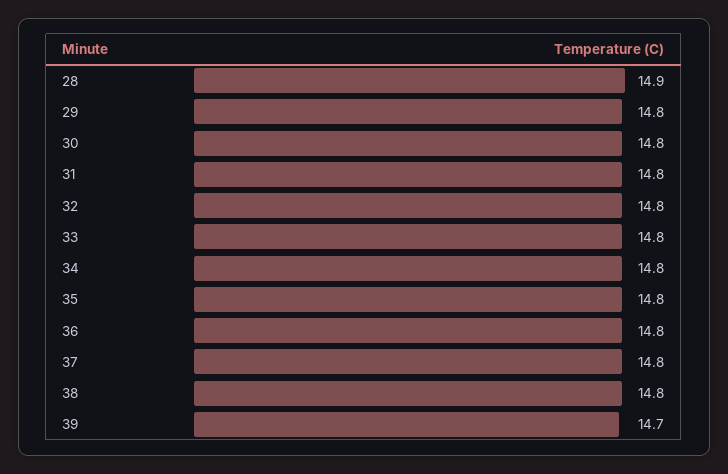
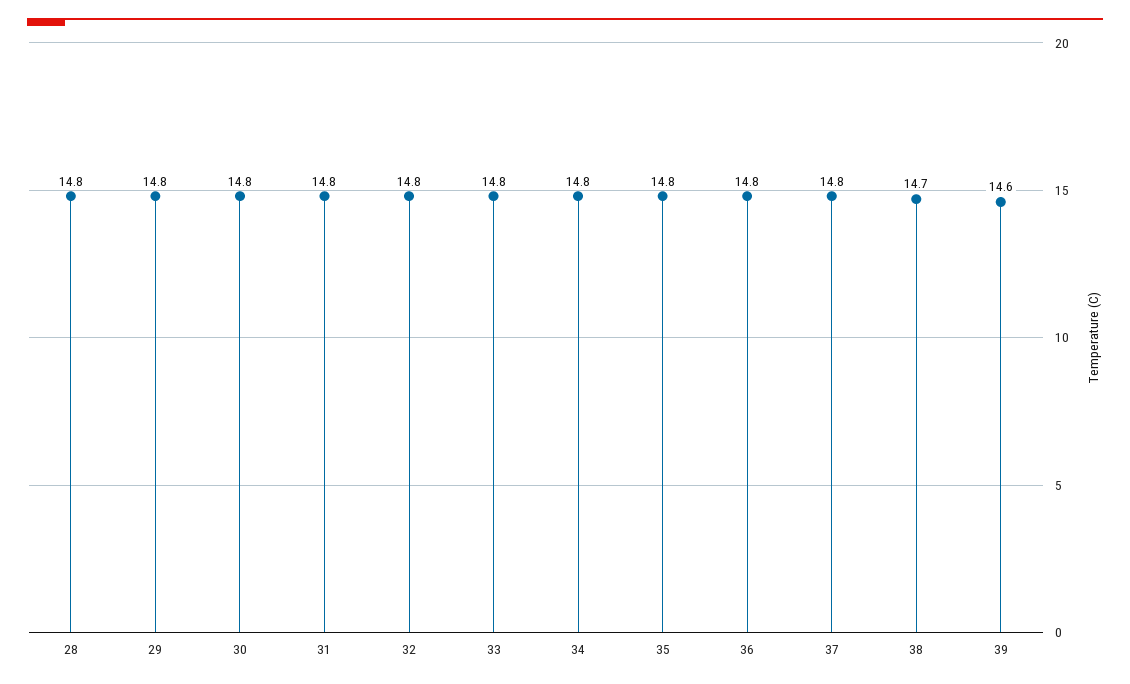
28: 14.9 -> 14.8
38: 14.8 -> 14.7
39: 14.7 -> 14.6

